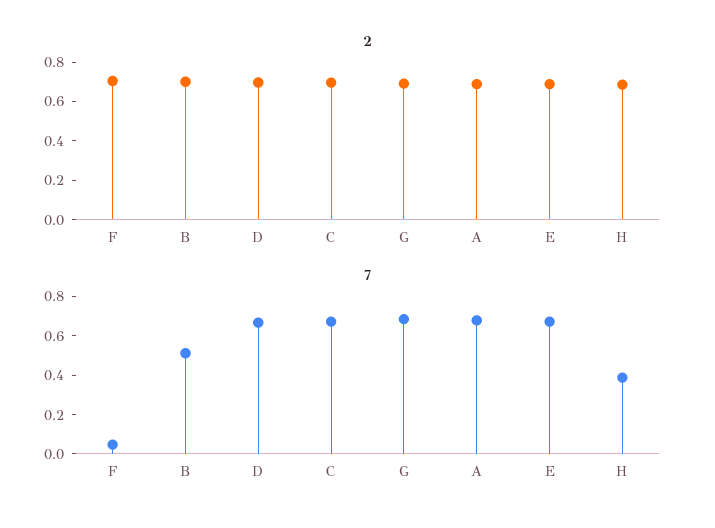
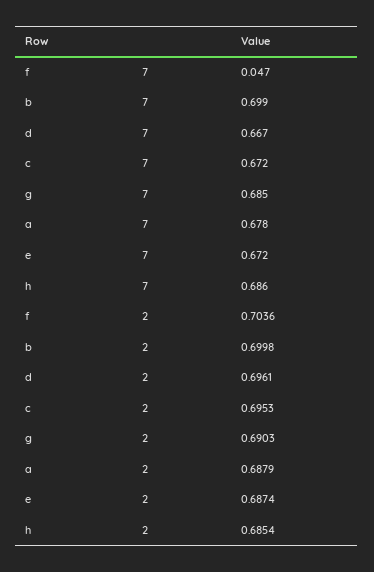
7, B: 0.5 -> 0.699
7, H: 0.4 -> 0.686

